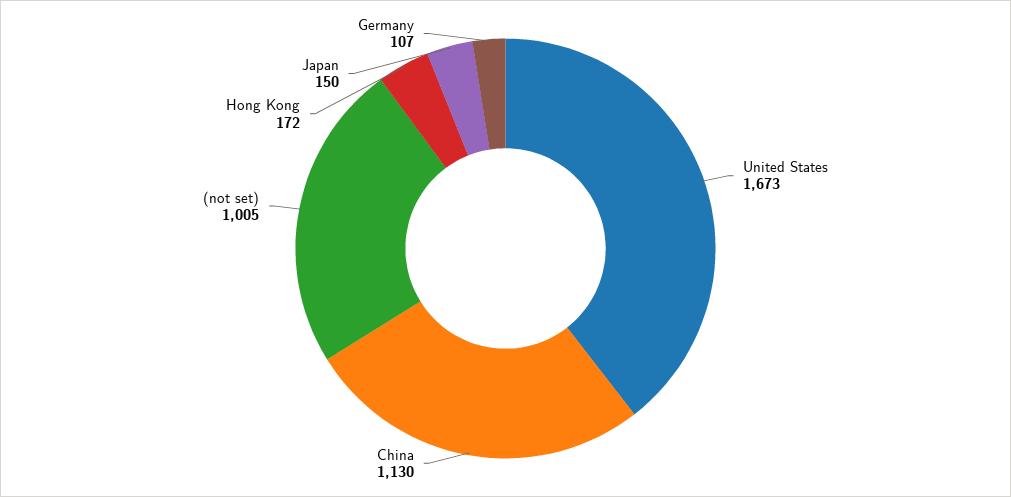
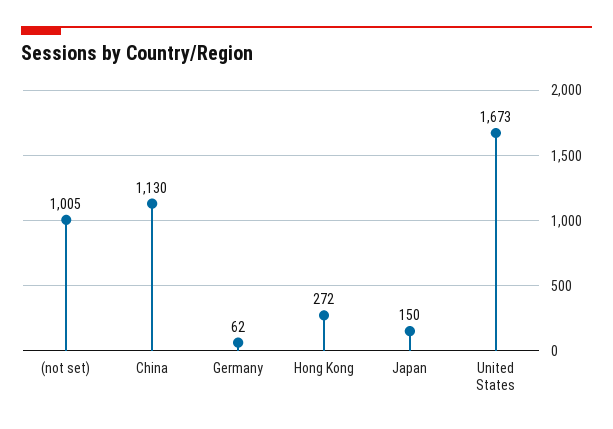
Hong Kong: 172 -> 272
Germany: 107 -> 62

